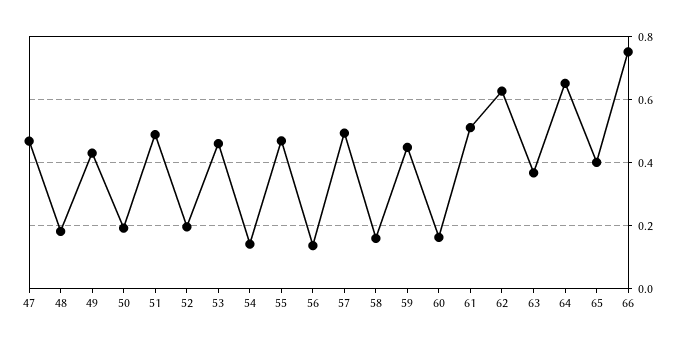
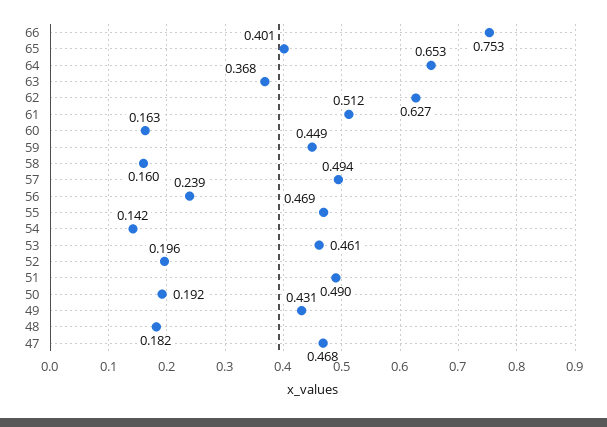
56: 0.14 -> 0.239

